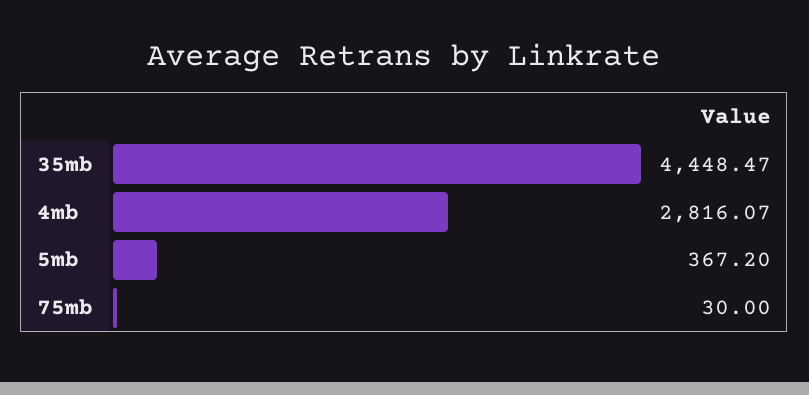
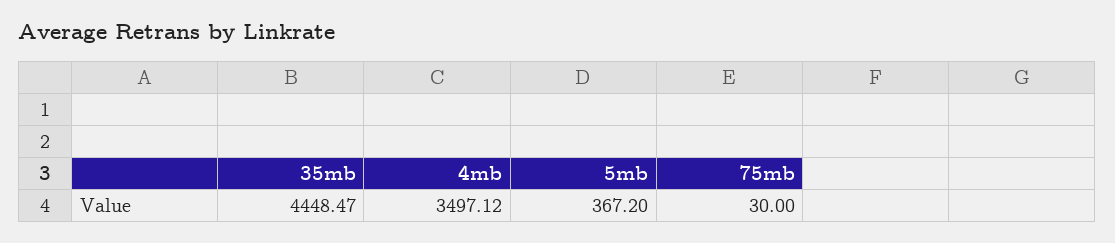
4mb: 2816.07 -> 3497.12

